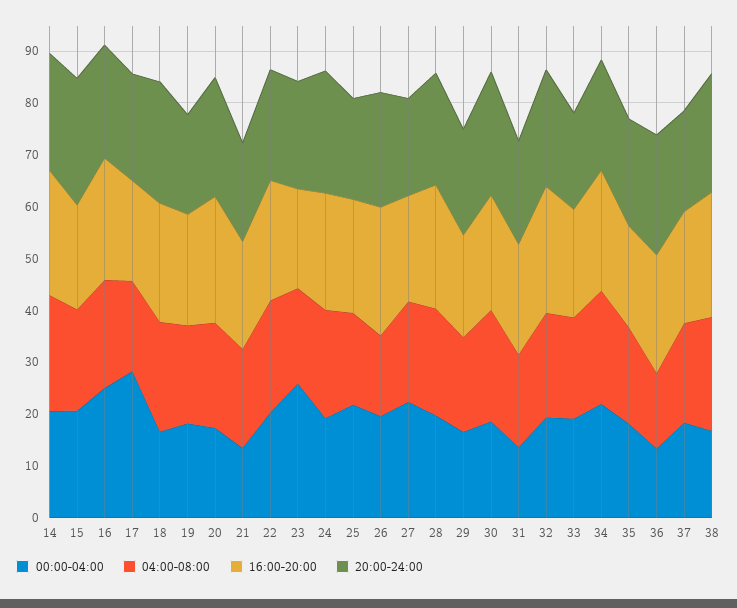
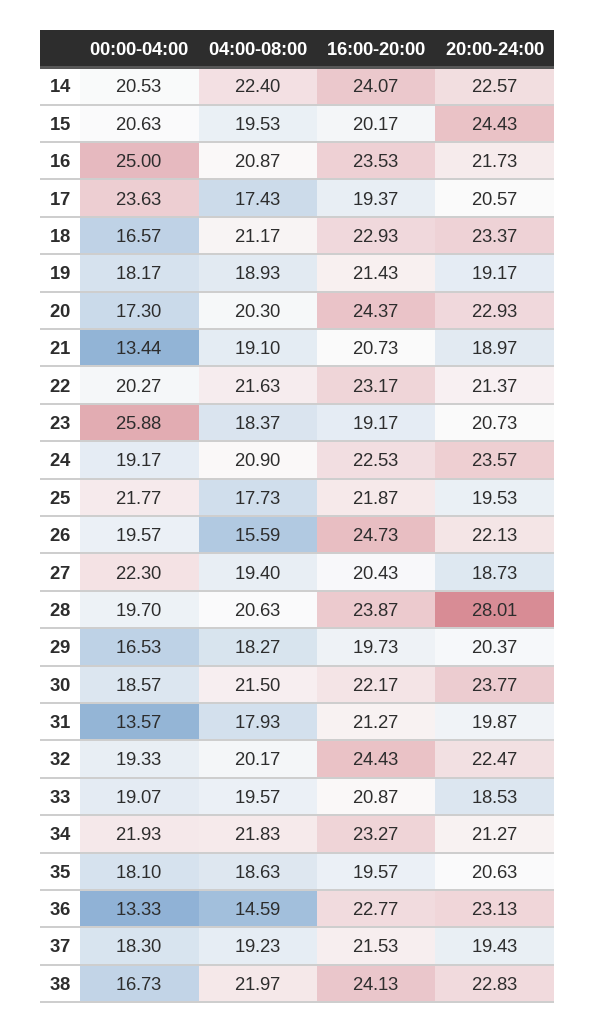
00:00-04:00, 17: 28 -> 23.63
20:00-24:00, 28: 22 -> 28.01

